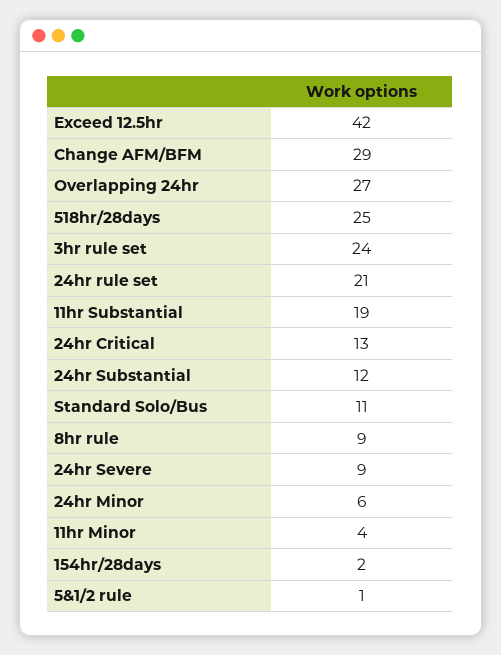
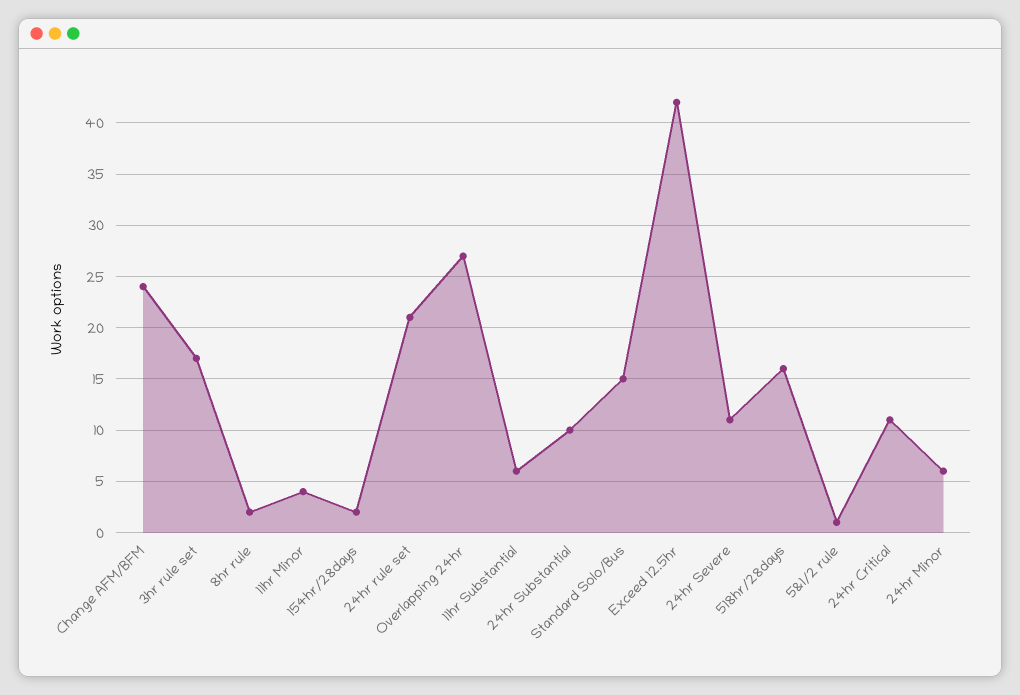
Change AFM/BFM: 29 -> 24
518hr/28days: 25 -> 16
3hr rule set: 24 -> 17
11hr Substantial: 19 -> 6
24hr Critical: 13 -> 11
24hr Substantial: 12 -> 10
Standard Solo/Bus: 11 -> 15
8hr rule: 9 -> 2
24hr Severe: 9 -> 11

